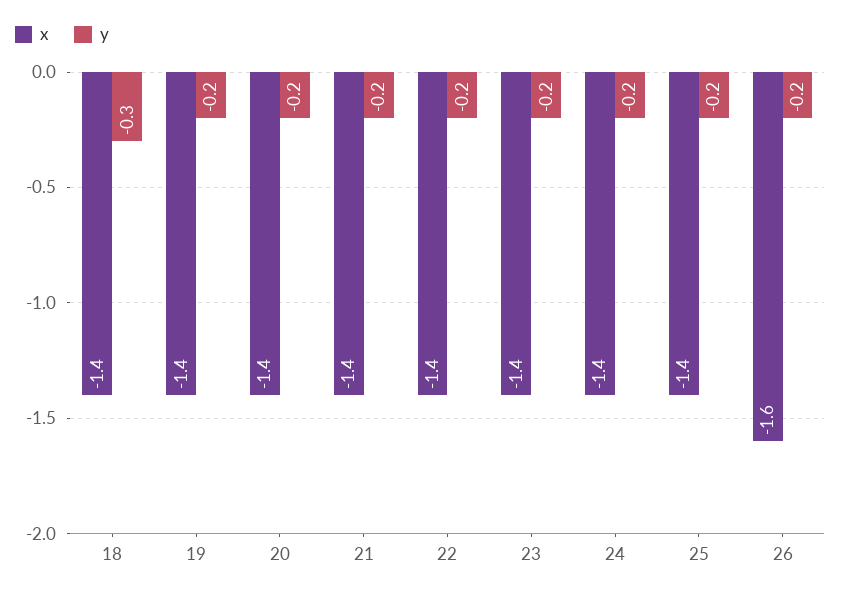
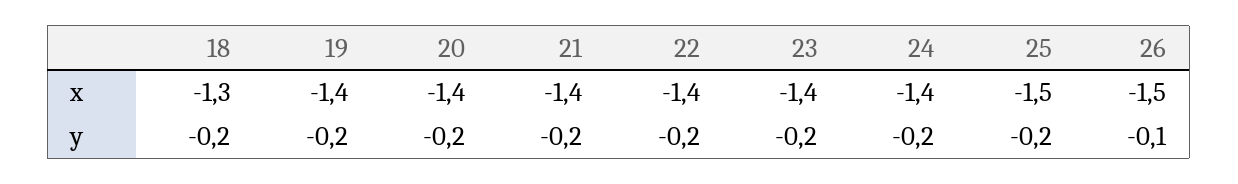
x, 18: -1.4 -> -1.3
y, 18: -0.3 -> -0.2
x, 25: -1.4 -> -1.5
x, 26: -1.6 -> -1.5
y, 26: -0.2 -> -0.1

